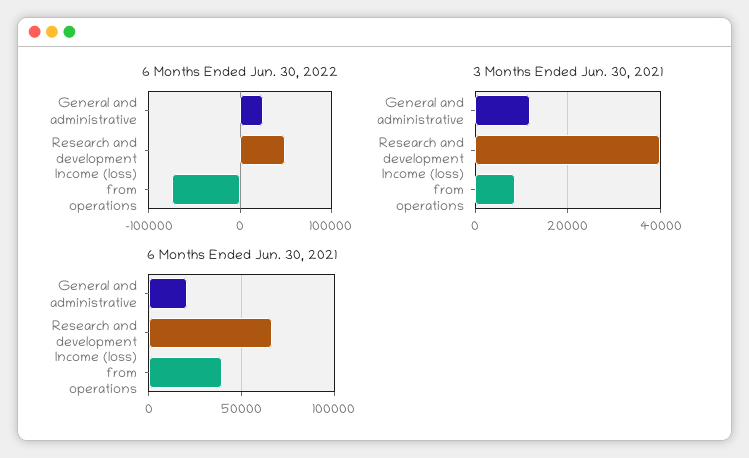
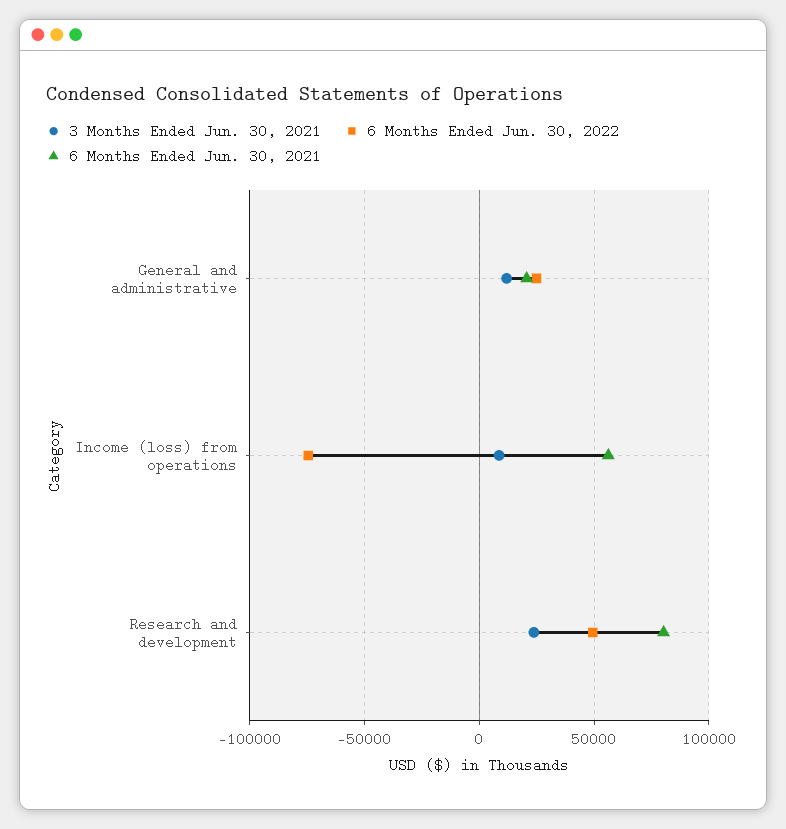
3 Months Ended Jun. 30, 2021, Research and development: 40000 -> 25000
6 Months Ended Jun. 30, 2021, Research and development: 65000 -> 80000
6 Months Ended Jun. 30, 2021, Income (loss) from operations: 40000 -> 55000

